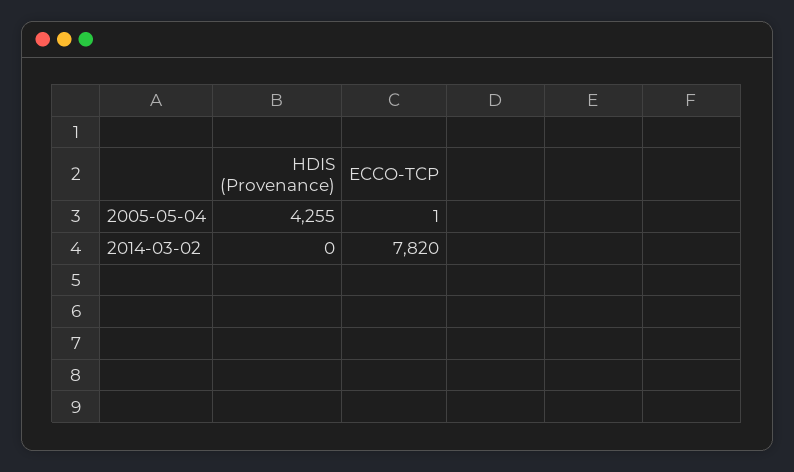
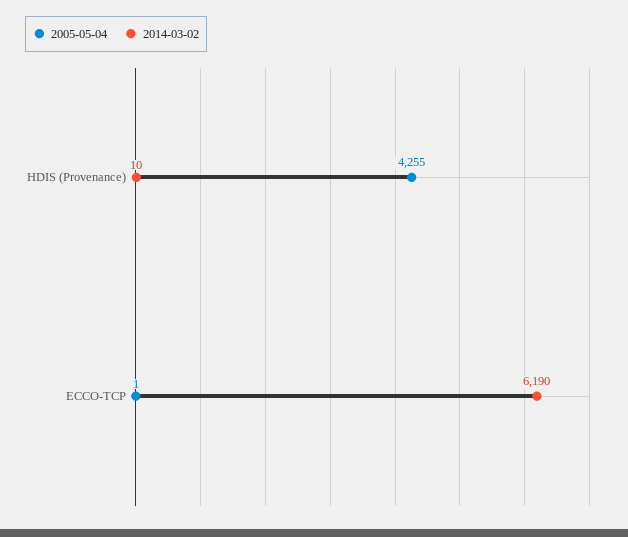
2014-03-02, HDIS (Provenance): 0 -> 10
2014-03-02, ECCO-TCP: 7820 -> 6190

